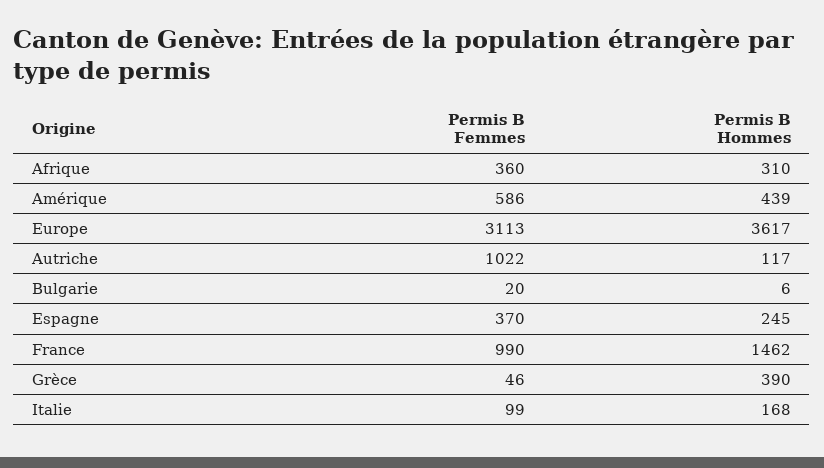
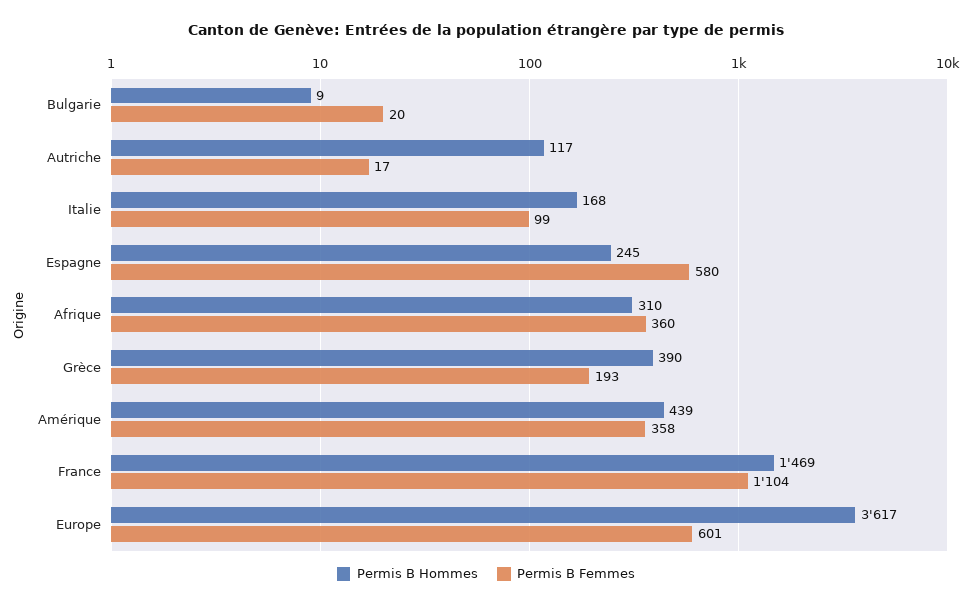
Permis B Femmes, Amérique: 586 -> 358
Permis B Femmes, Europe: 3113 -> 601
Permis B Femmes, Autriche: 1022 -> 17
Permis B Hommes, Bulgarie: 6 -> 9
Permis B Femmes, Espagne: 370 -> 580
Permis B Femmes, France: 990 -> 1104
Permis B Hommes, France: 1462 -> 1469
Permis B Femmes, Grèce: 46 -> 193

